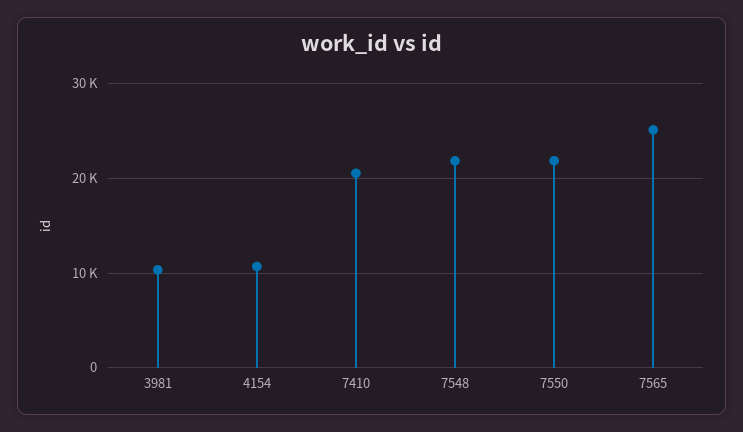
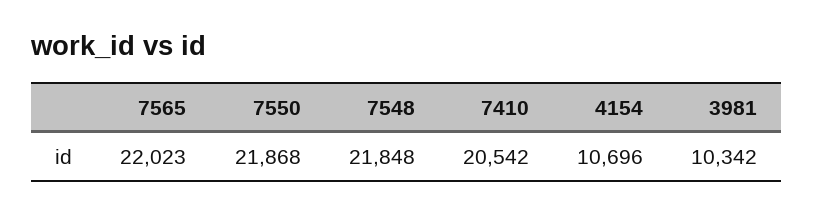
7565: 25000 -> 22023

